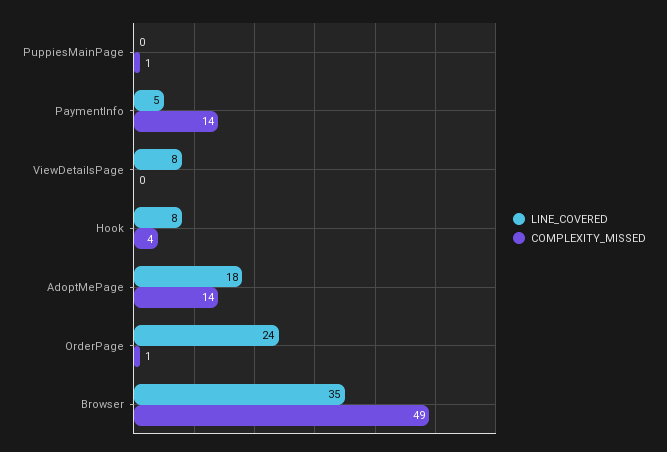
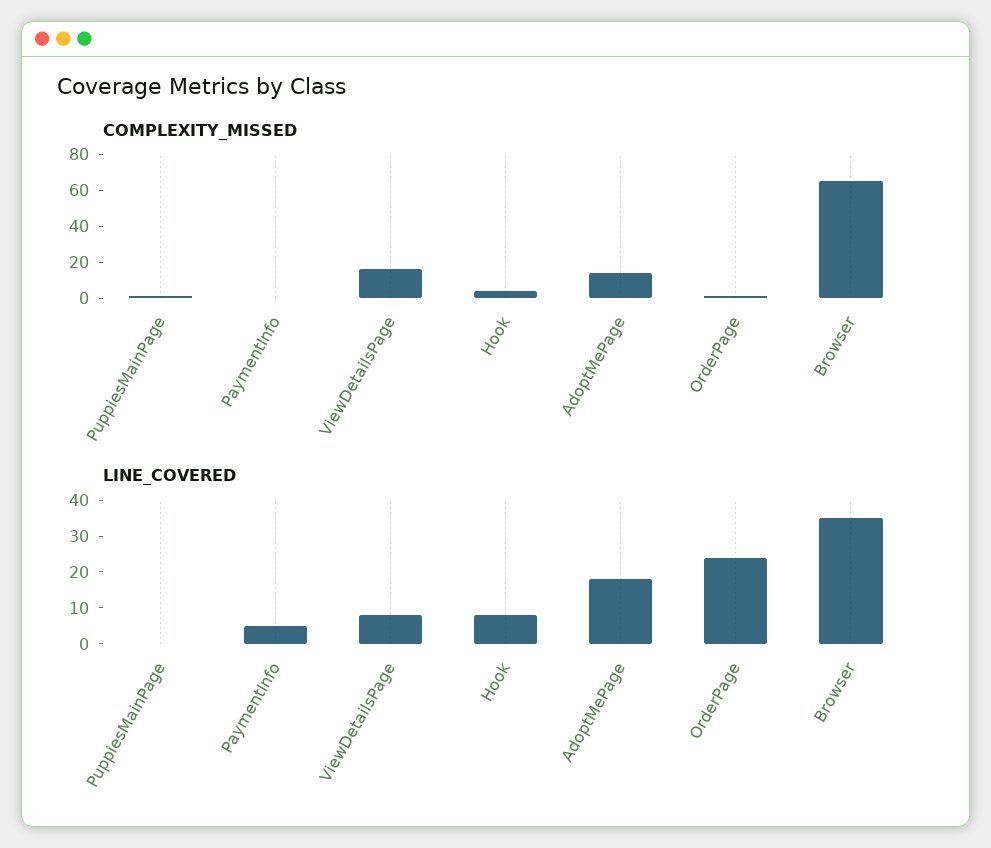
COMPLEXITY_MISSED, PaymentInfo: 14 -> 0
COMPLEXITY_MISSED, ViewDetailsPage: 0 -> 15
COMPLEXITY_MISSED, Browser: 49 -> 65

